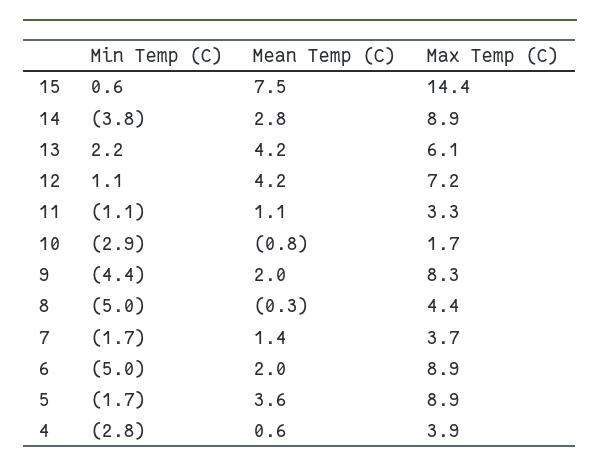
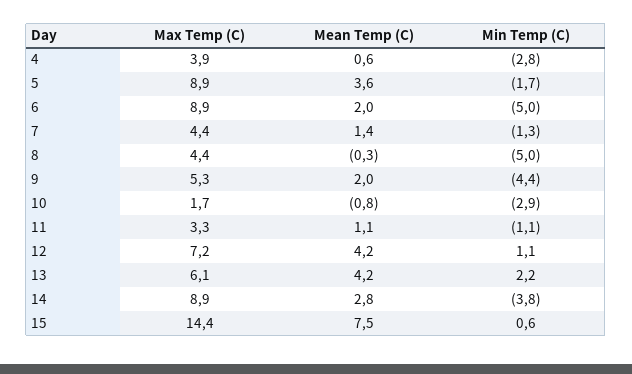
Max Temp (C), 9: 8.3 -> 5.3
Min Temp (C), 7: -1.7 -> -1.3
Max Temp (C), 7: 3.7 -> 4.4

